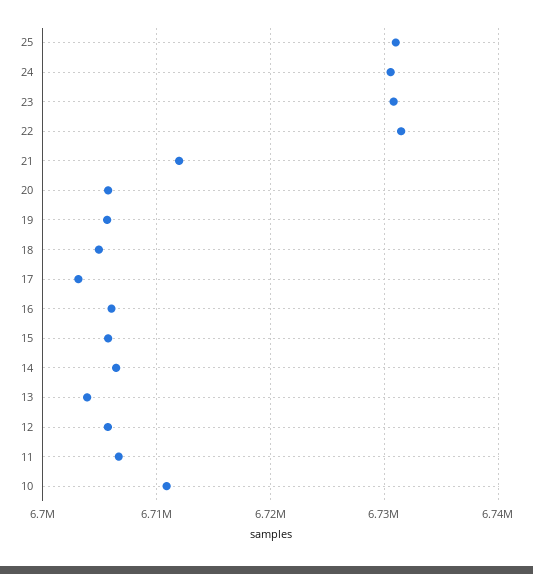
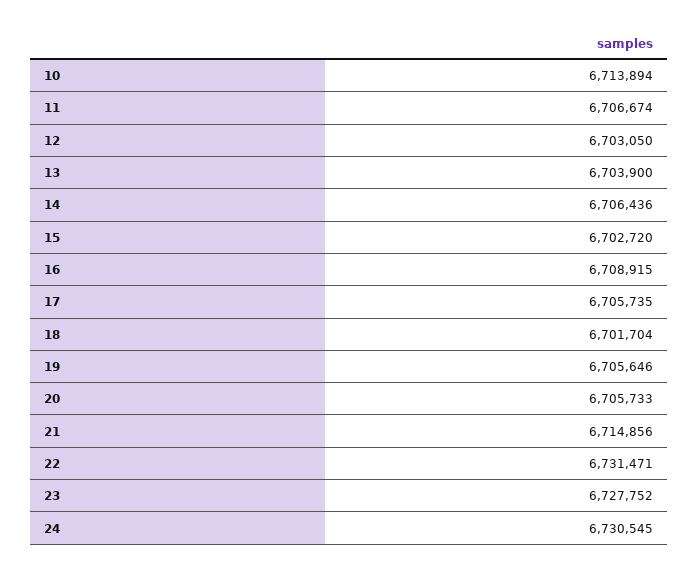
25: 6731000 -> none
23: 6731000 -> 6727752
21: 6712000 -> 6714856
18: 6705000 -> 6701704
17: 6703000 -> 6705735
16: 6706000 -> 6708915
15: 6706000 -> 6702720
12: 6706000 -> 6703050
10: 6711000 -> 6713894

